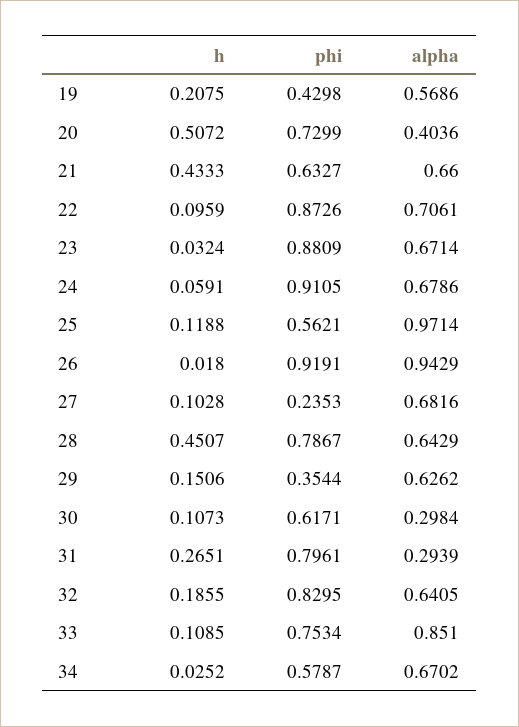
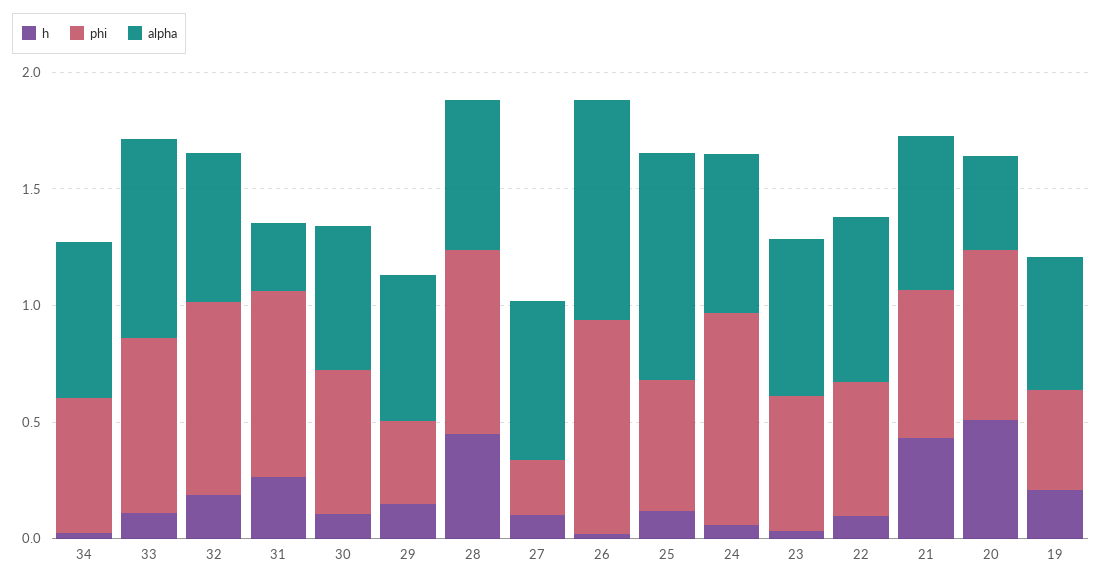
phi, 22: 0.8726 -> 0.6
phi, 23: 0.8809 -> 0.6
alpha, 30: 0.2984 -> 0.6

